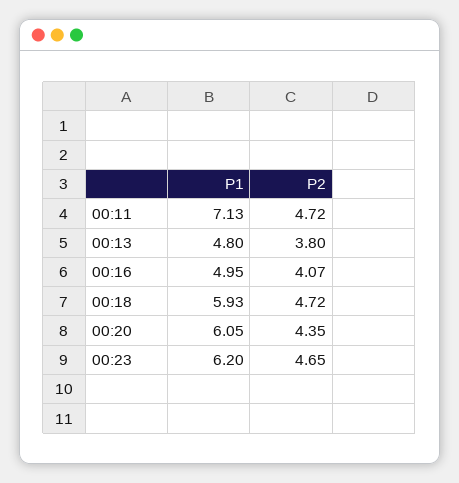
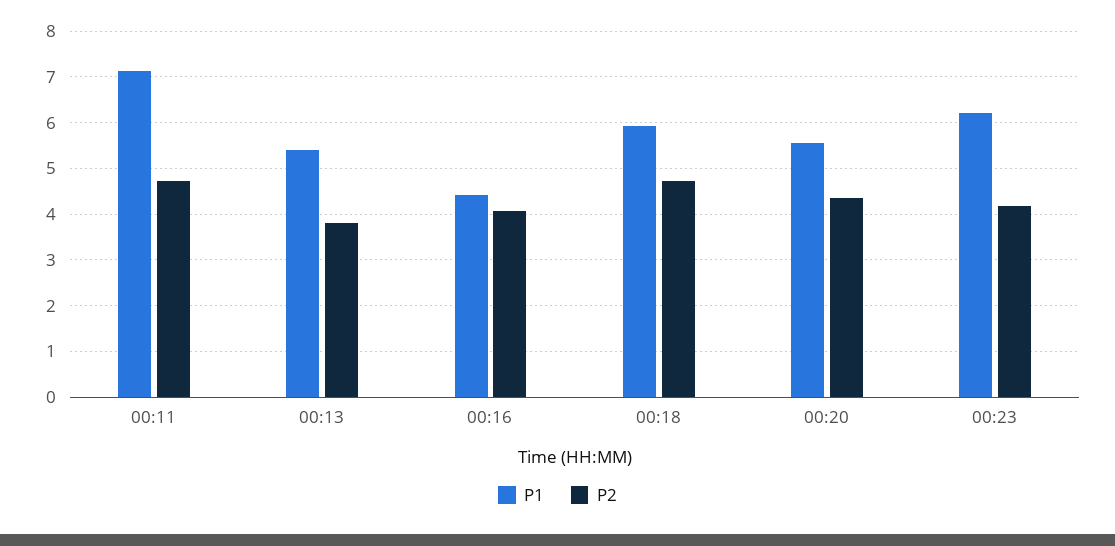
P1, 00:13: 4.8 -> 5.4
P1, 00:16: 4.95 -> 4.4
P1, 00:20: 6.05 -> 5.6
P2, 00:23: 4.65 -> 4.2

